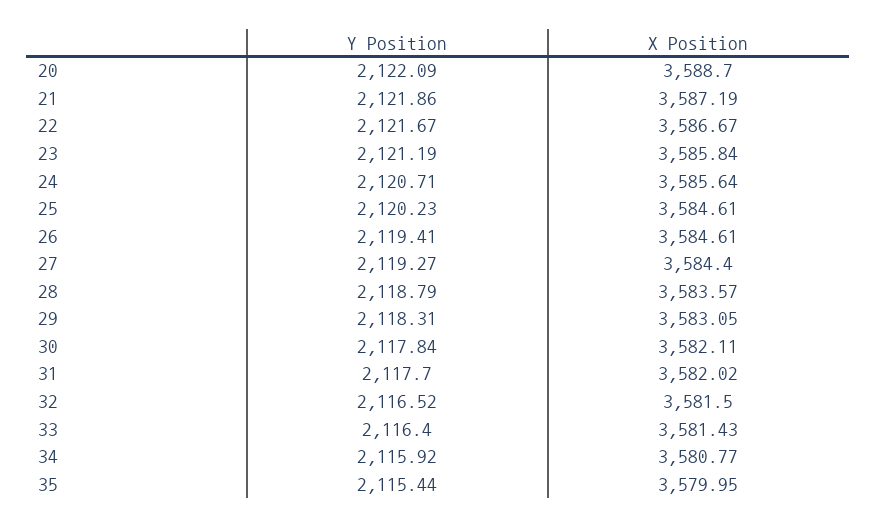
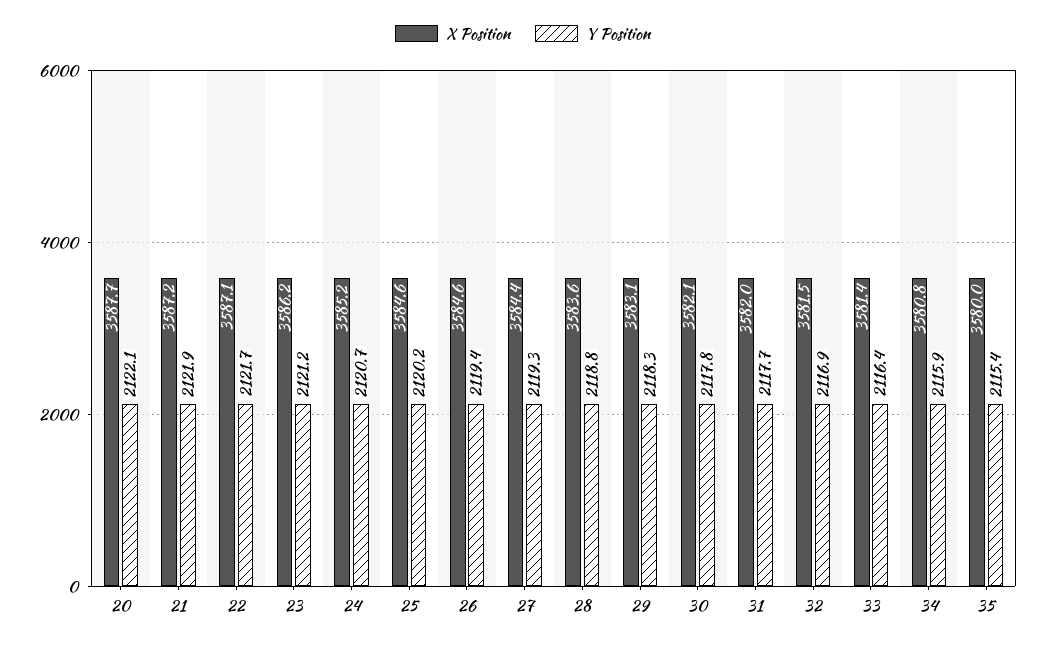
X Position, 20: 3588.7 -> 3587.7
X Position, 22: 3586.67 -> 3587.1
X Position, 23: 3585.84 -> 3586.2
X Position, 24: 3585.64 -> 3585.2
Y Position, 32: 2116.52 -> 2116.9

